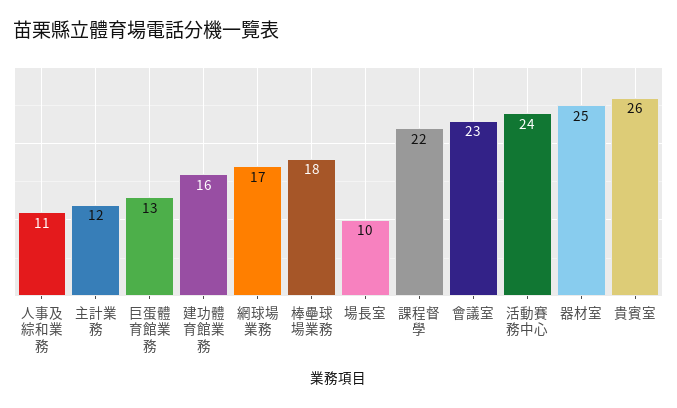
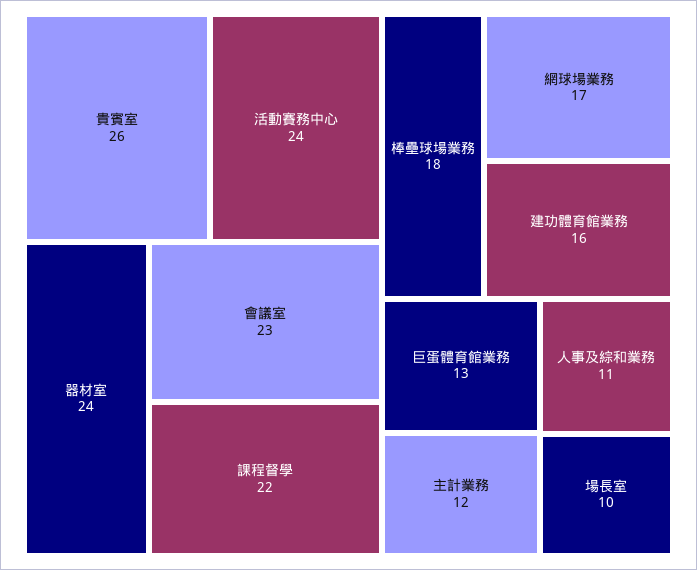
器材室: 25 -> 24

